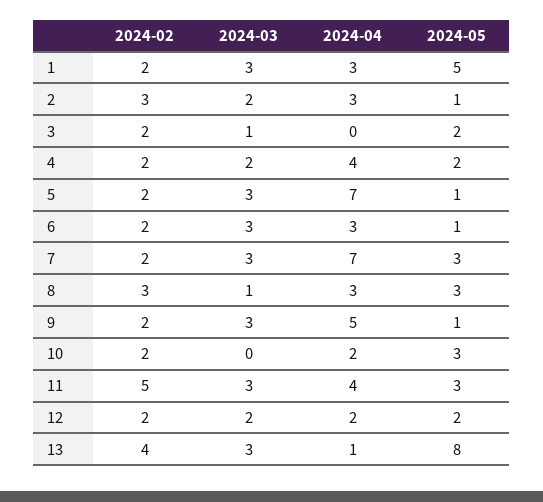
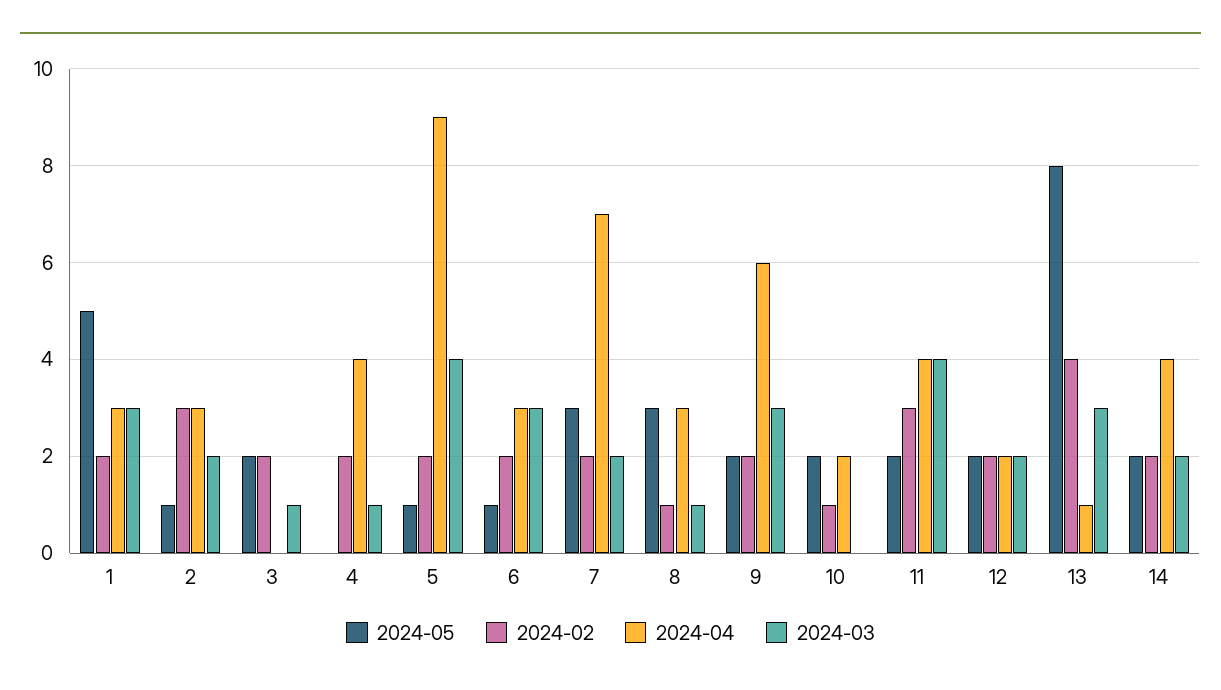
2024-03, 4: 2 -> 1
2024-05, 4: 2 -> 0
2024-03, 5: 3 -> 4
2024-04, 5: 7 -> 9
2024-03, 7: 3 -> 2
2024-02, 8: 3 -> 1
2024-04, 9: 5 -> 6
2024-05, 9: 1 -> 2
2024-02, 10: 2 -> 1
2024-05, 10: 3 -> 2
2024-02, 11: 5 -> 3
2024-03, 11: 3 -> 4
2024-05, 11: 3 -> 2
2024-05, 14: none -> 2
2024-02, 14: none -> 2
2024-04, 14: none -> 4
2024-03, 14: none -> 2

